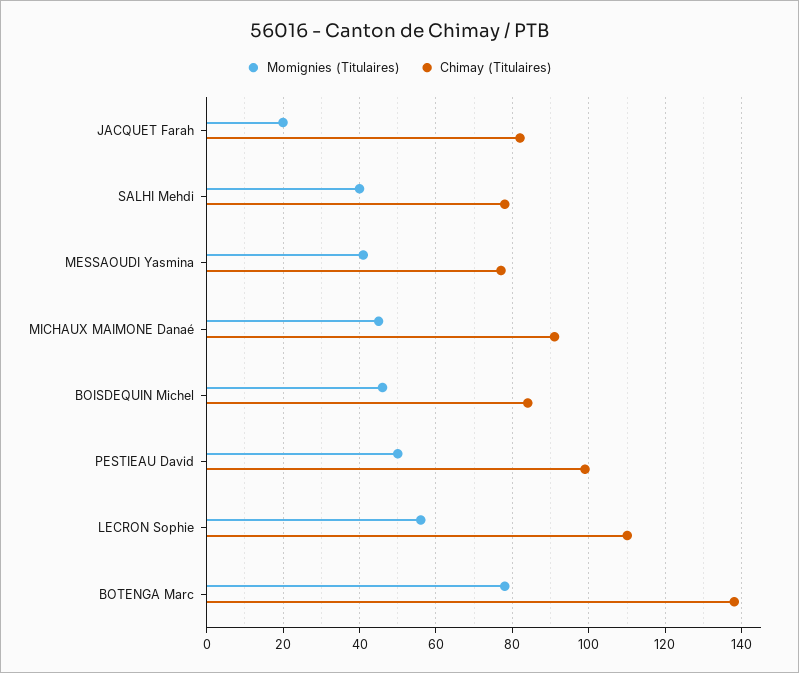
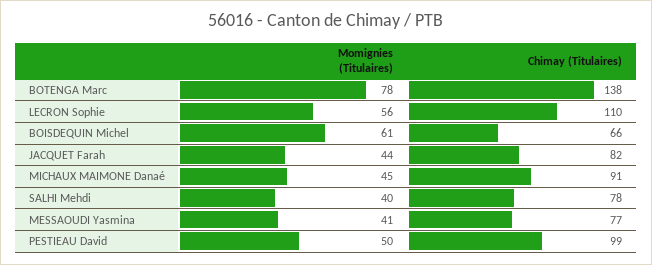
Momignies (Titulaires), JACQUET Farah: 20 -> 44
Momignies (Titulaires), BOISDEQUIN Michel: 45 -> 61
Chimay (Titulaires), BOISDEQUIN Michel: 85 -> 66

